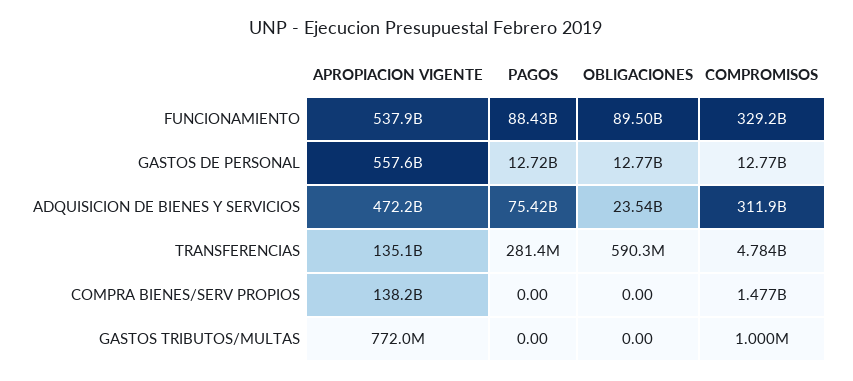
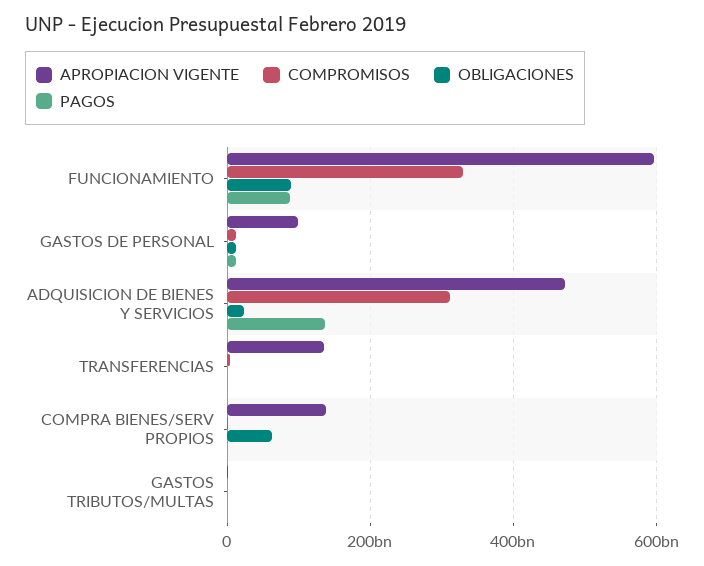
APROPIACION VIGENTE, FUNCIONAMIENTO: 537900000000 -> 600000000000
APROPIACION VIGENTE, GASTOS DE PERSONAL: 557600000000 -> 100000000000
PAGOS, ADQUISICION DE BIENES Y SERVICIOS: 75420000000 -> 140000000000
OBLIGACIONES, COMPRA BIENES/SERV PROPIOS: 0 -> 60000000000

